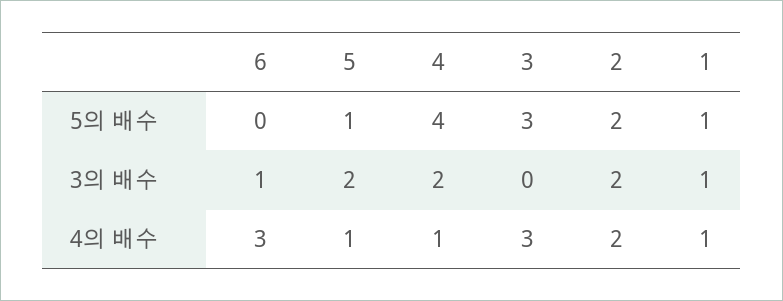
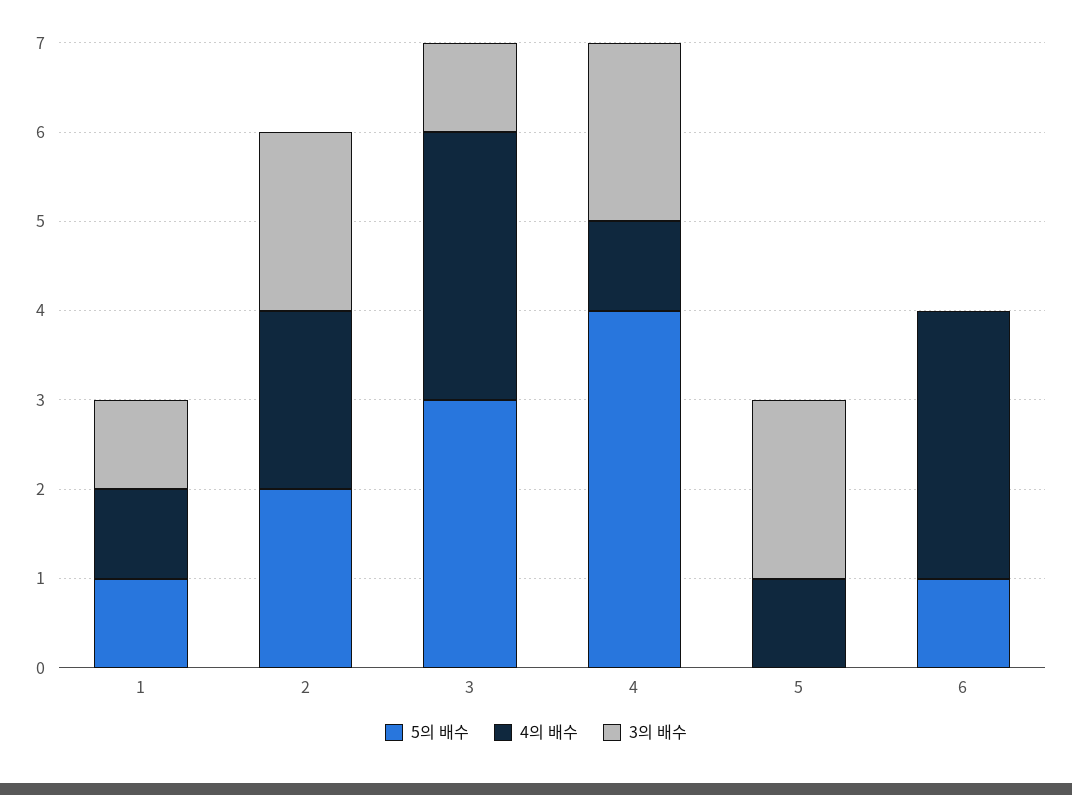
5의 배수, 6: 0 -> 1
5의 배수, 5: 1 -> 0
3의 배수, 6: 1 -> 0
3의 배수, 3: 0 -> 1

